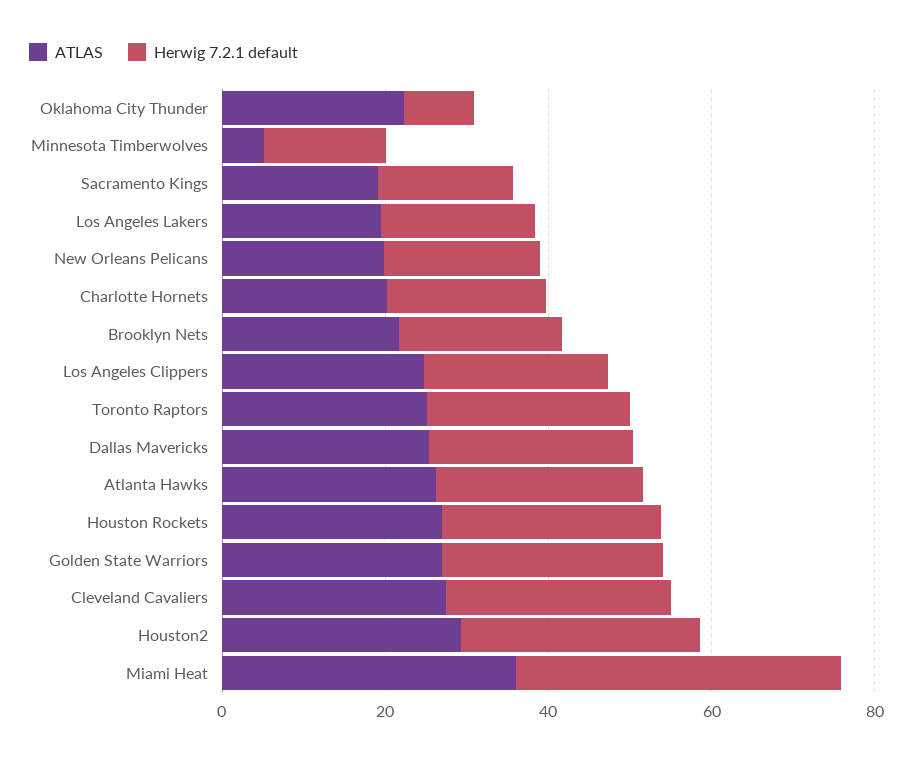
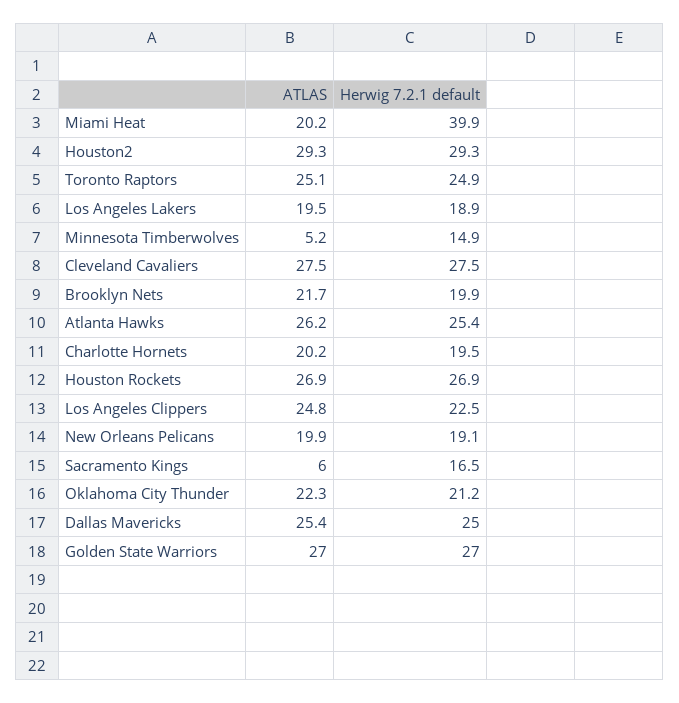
Herwig 7.2.1 default, Oklahoma City Thunder: 10 -> 21.2
ATLAS, Sacramento Kings: 20 -> 6
ATLAS, Miami Heat: 35 -> 20.2

